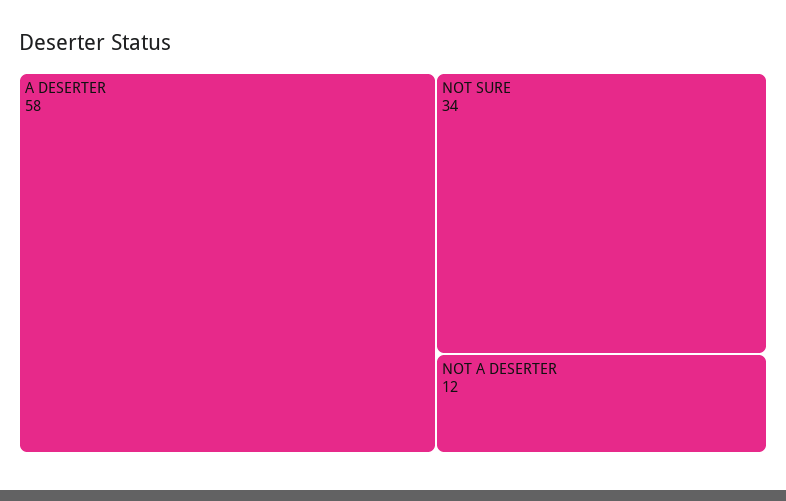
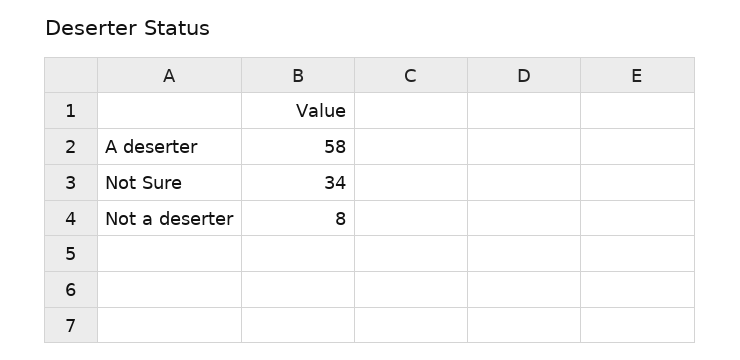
NOT A DESERTER: 12 -> 8

